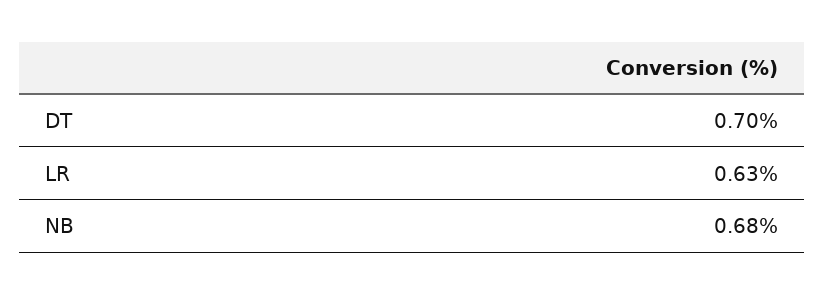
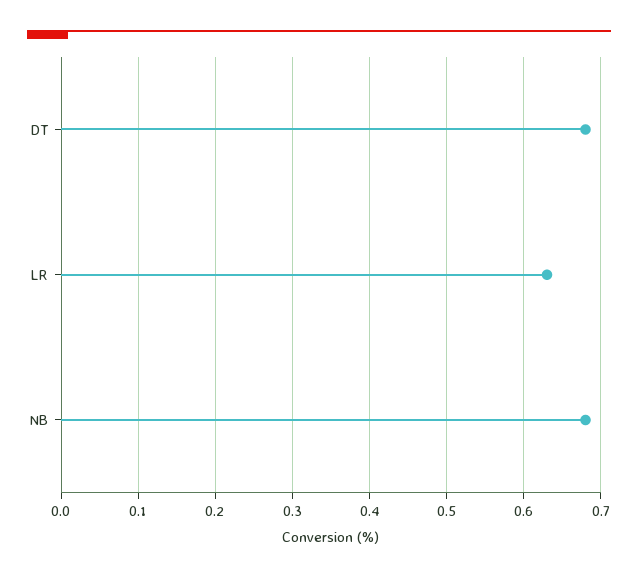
DT: 0.7 -> 0.68

